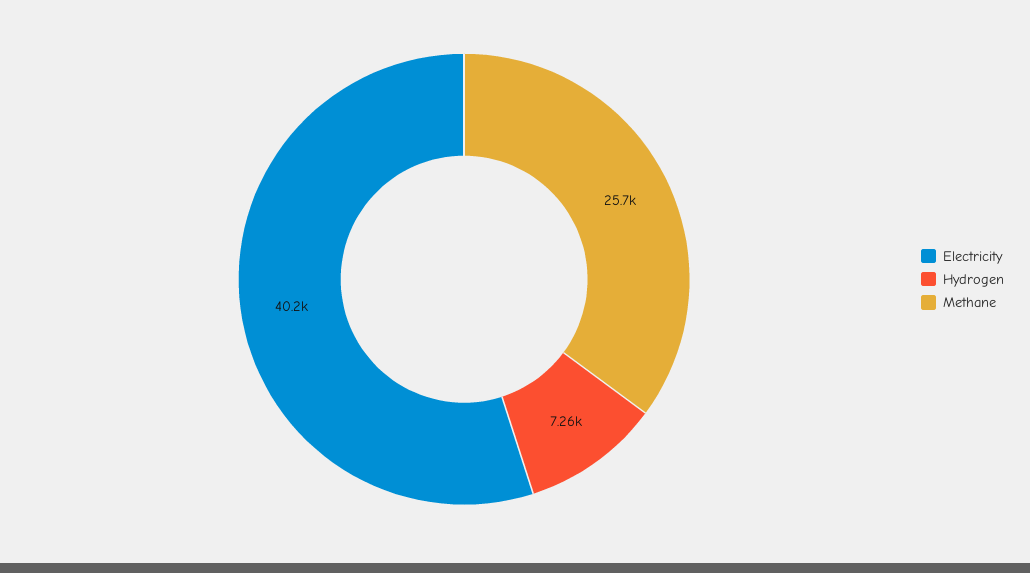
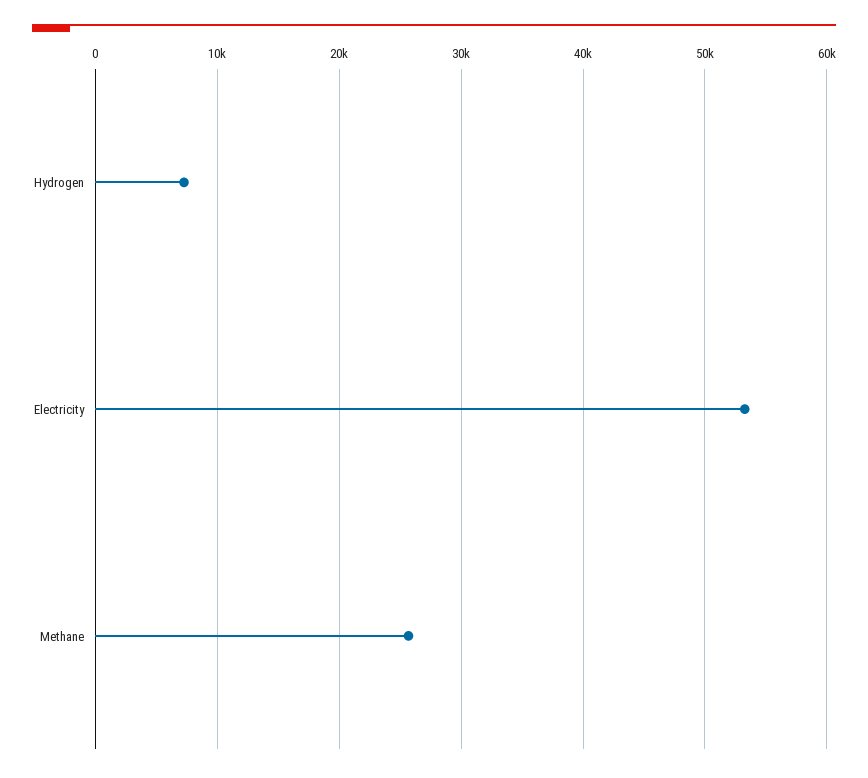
Electricity: 40200 -> 53000

